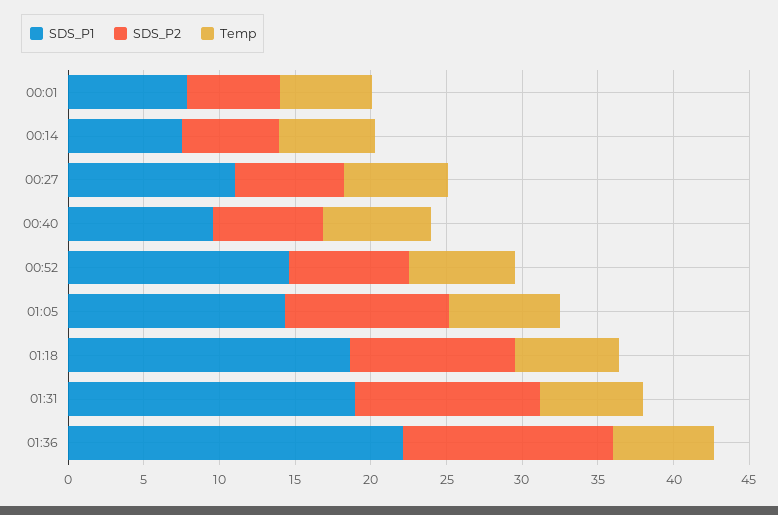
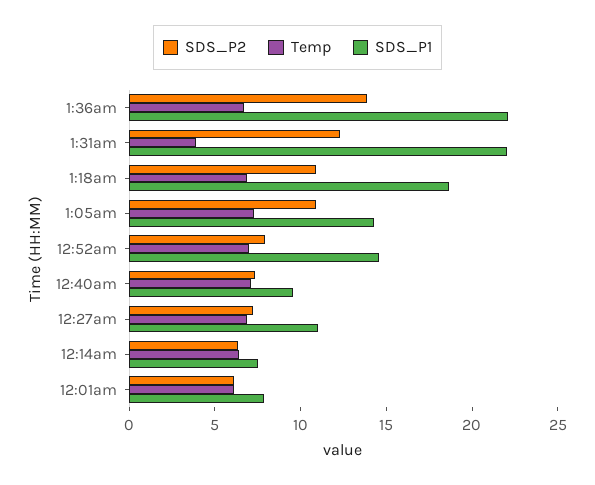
SDS_P1, 01:31: 19 -> 22
Temp, 01:31: 7 -> 4

